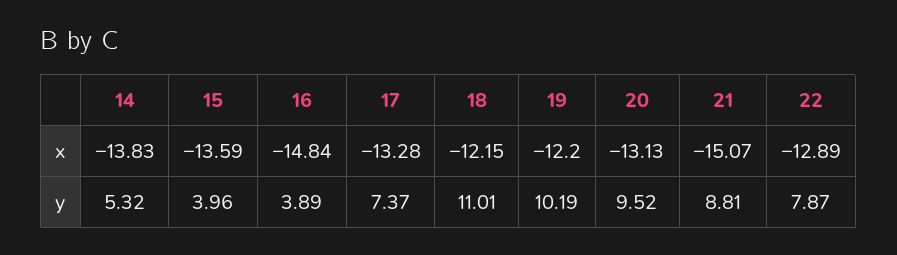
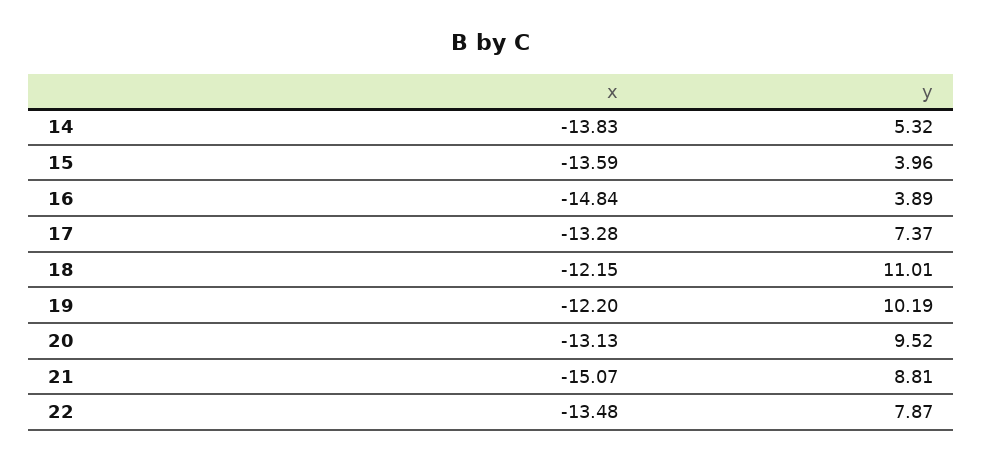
22, x: -12.89 -> -13.48

